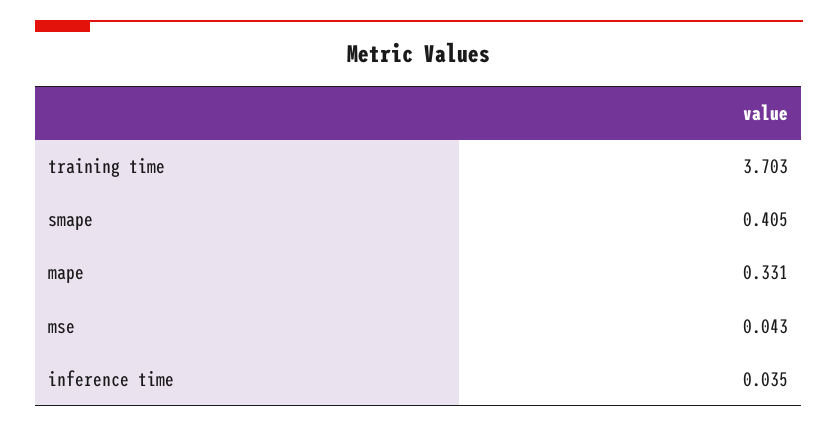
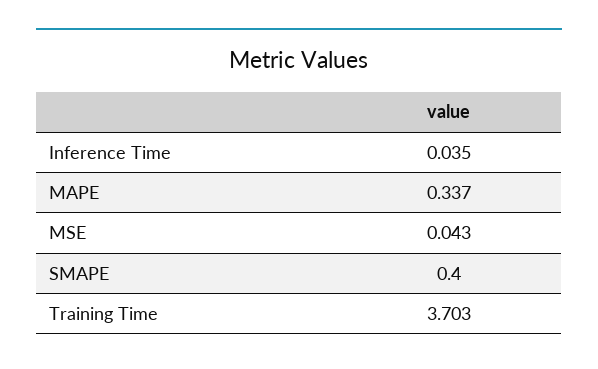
smape: 0.405 -> 0.4
mape: 0.331 -> 0.337

